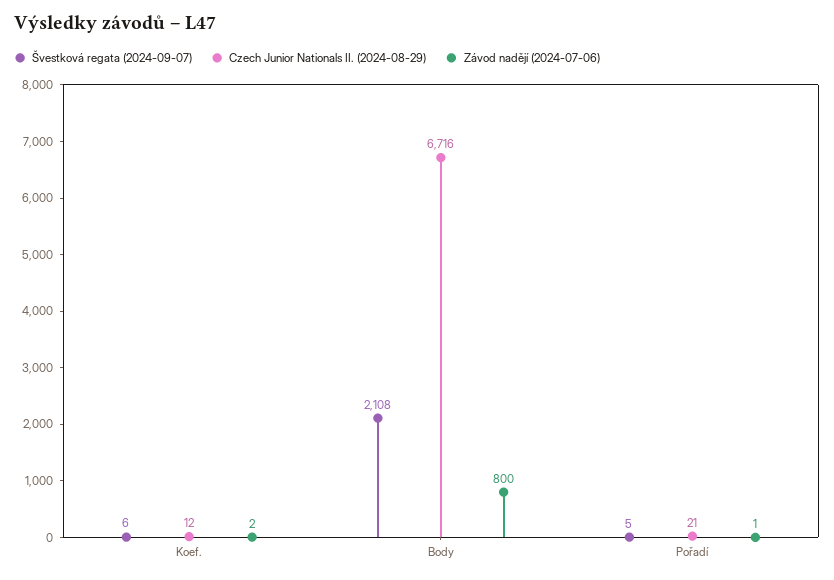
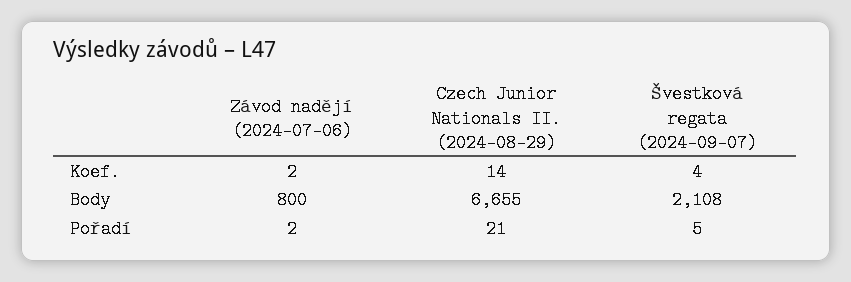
Švestková regata (2024-09-07), Koef.: 6 -> 4
Czech Junior Nationals II. (2024-08-29), Koef.: 12 -> 14
Czech Junior Nationals II. (2024-08-29), Body: 6716 -> 6655
Závod nadějí (2024-07-06), Pořadí: 1 -> 2

